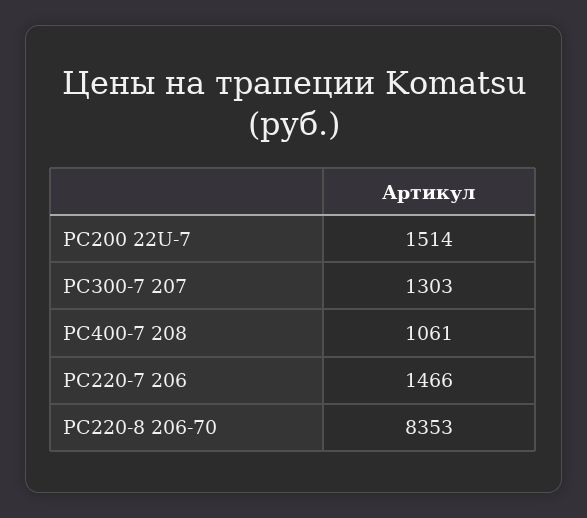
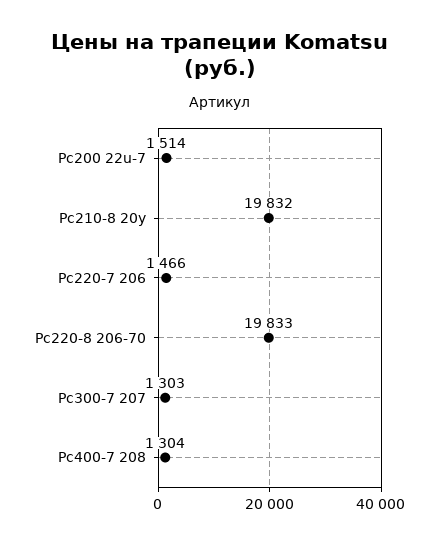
PC400-7 208: 1061 -> 1304
PC220-8 206-70: 8353 -> 19833
Pc210-8 20y: none -> 19832

